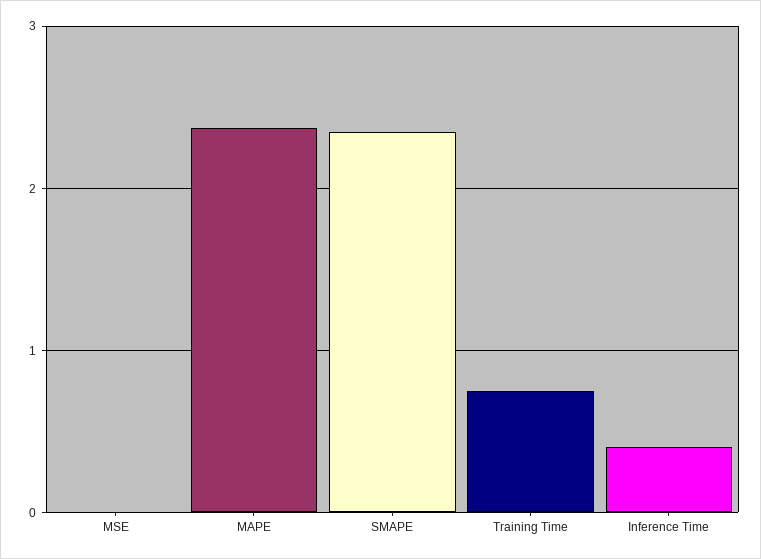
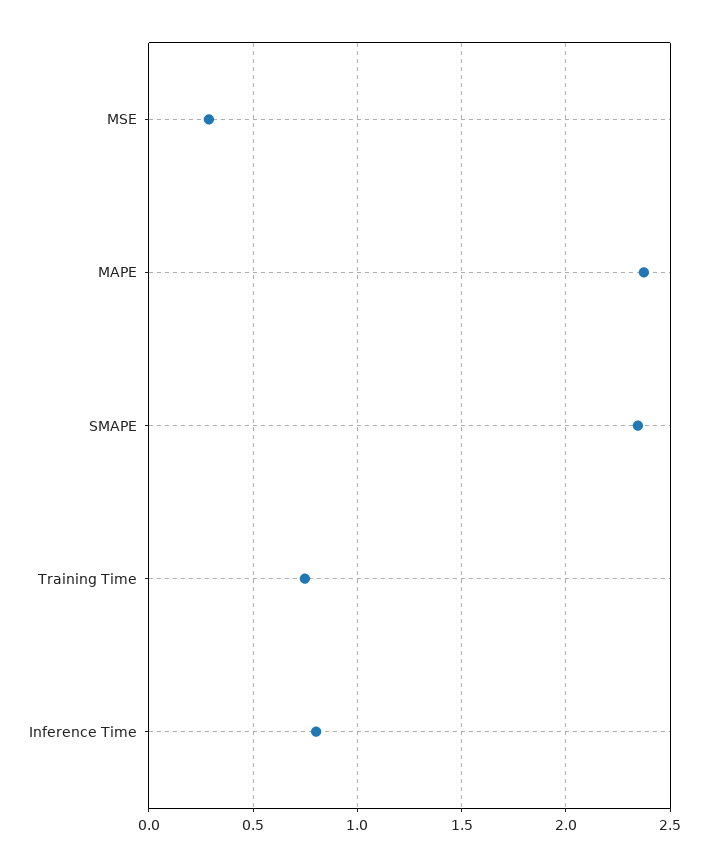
MSE: 0 -> 0.3
Inference Time: 0.4 -> 0.8

